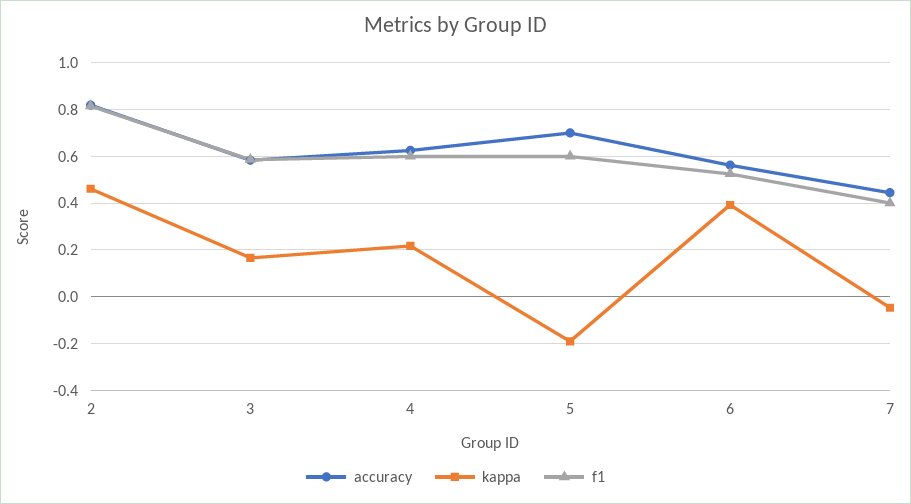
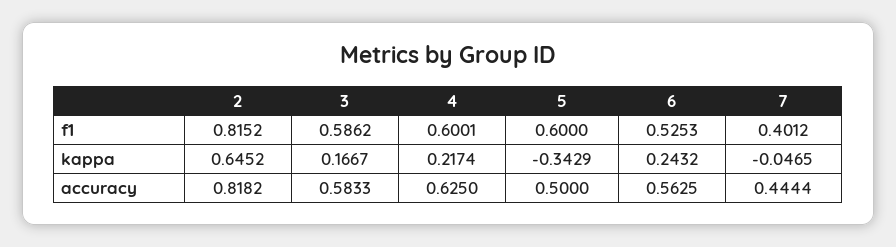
kappa, 2: 0.45 -> 0.6452
accuracy, 5: 0.7 -> 0.5
kappa, 5: -0.2 -> -0.3429
kappa, 6: 0.4 -> 0.2432

